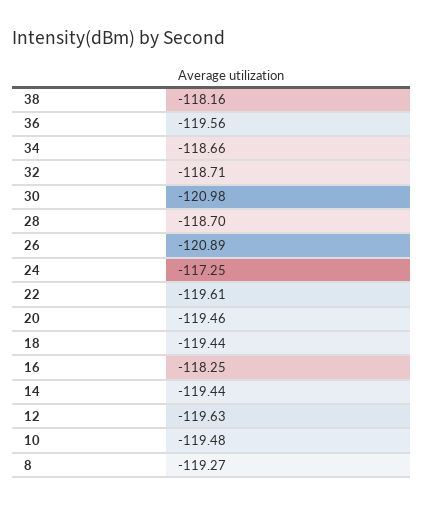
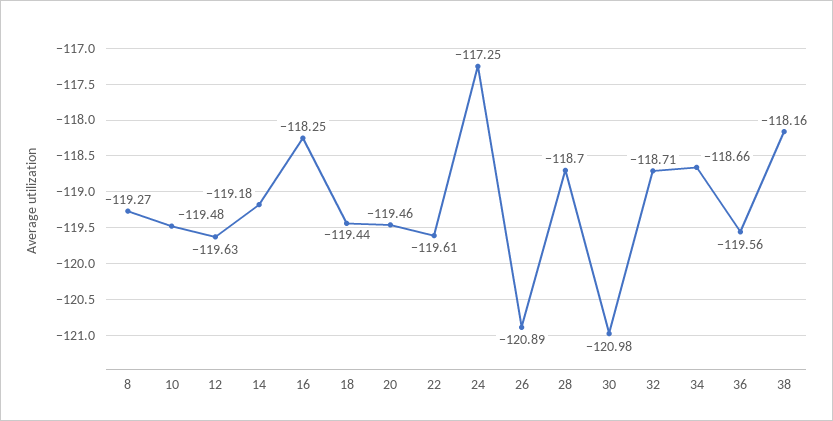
14: -119.44 -> -119.18

